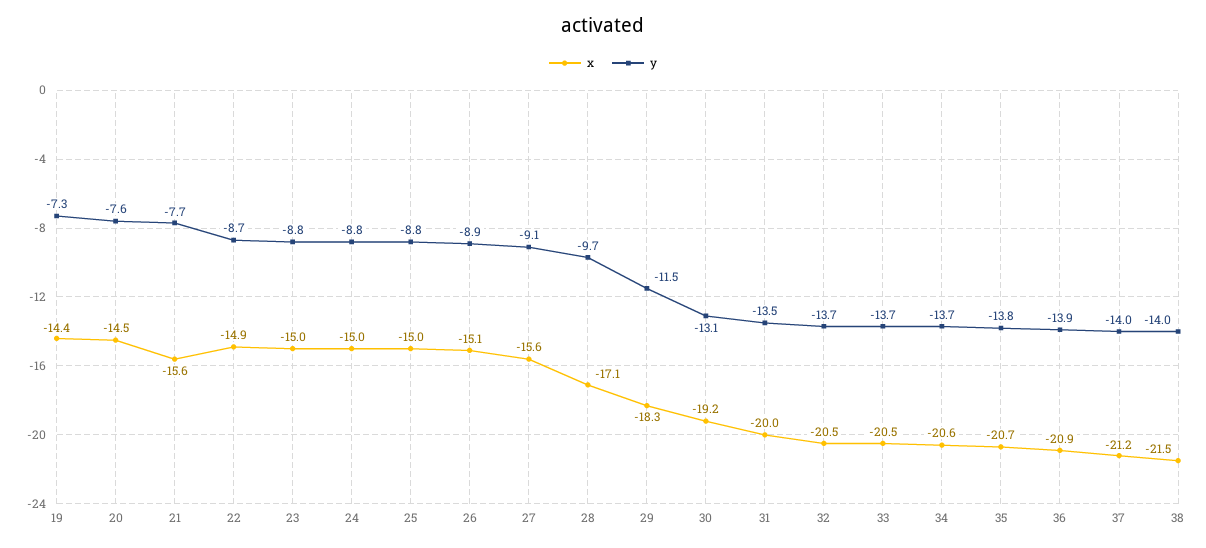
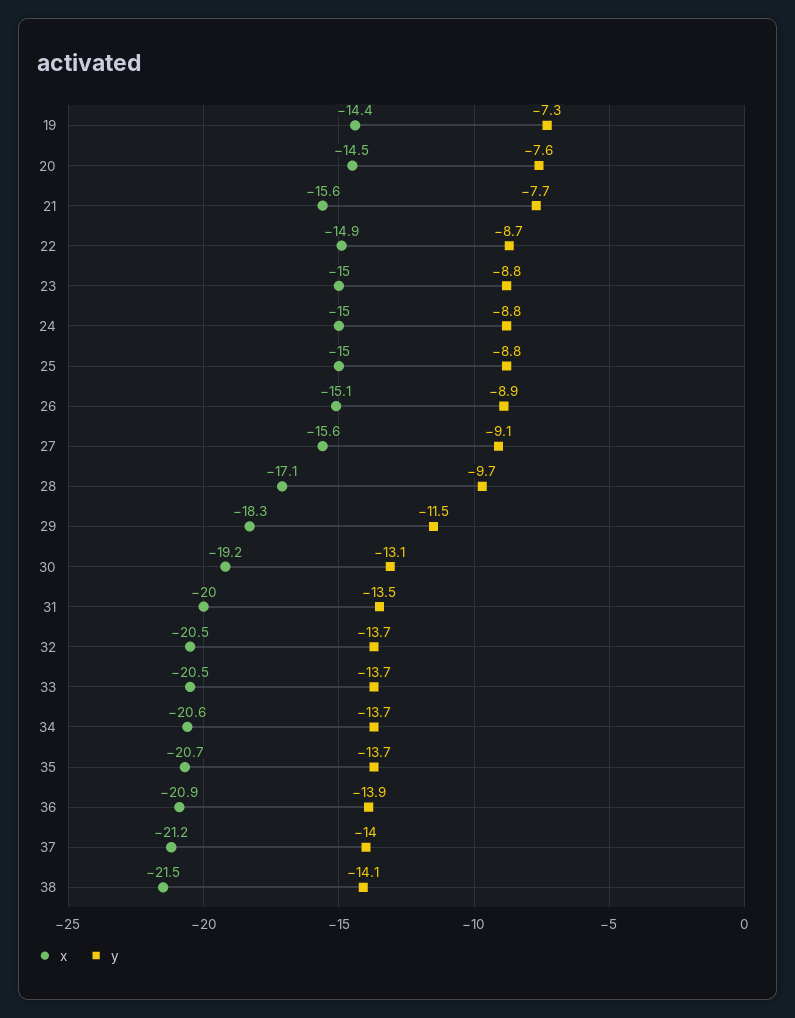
y, 35: -13.8 -> -13.7
y, 38: -14 -> -14.1

